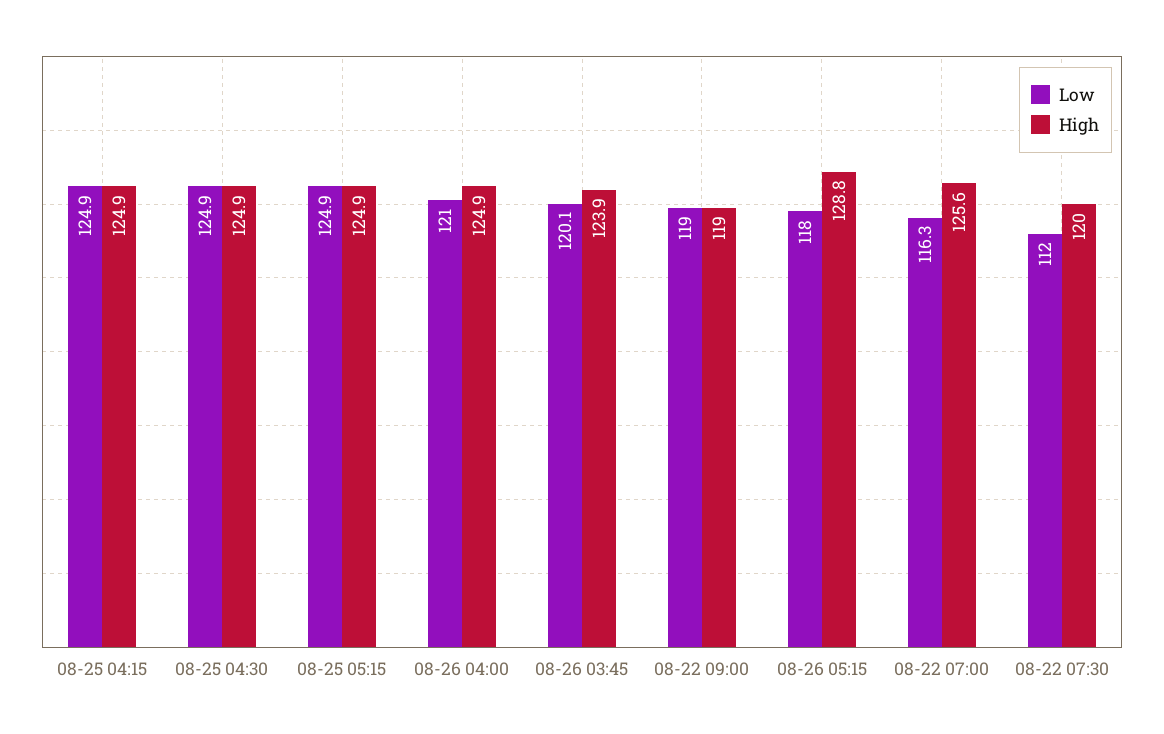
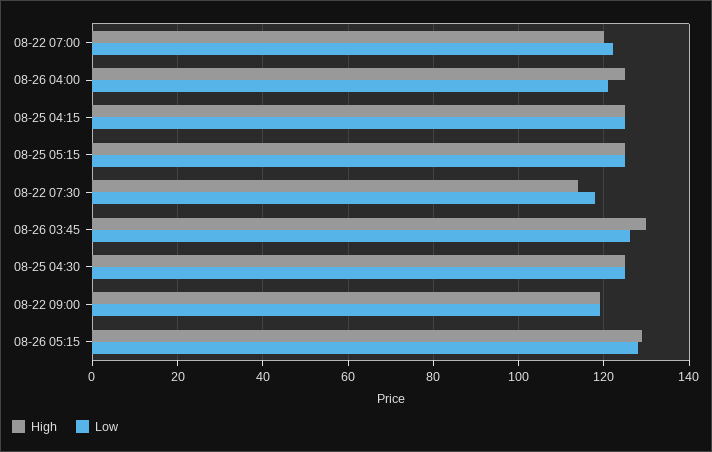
Low, 08-26 03:45: 120.1 -> 126
High, 08-26 03:45: 123.9 -> 130
Low, 08-26 05:15: 118 -> 128
Low, 08-22 07:00: 116.3 -> 122
High, 08-22 07:00: 125.6 -> 120
Low, 08-22 07:30: 112 -> 118
High, 08-22 07:30: 120 -> 114

